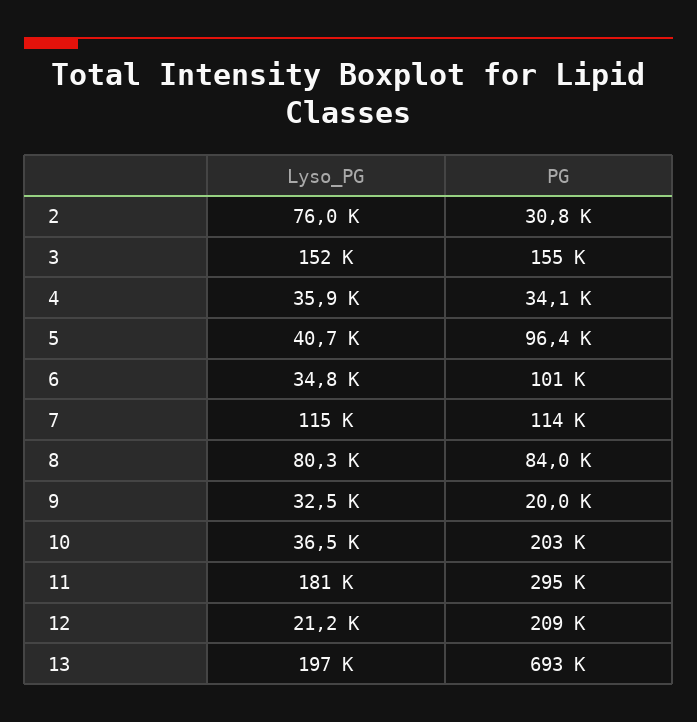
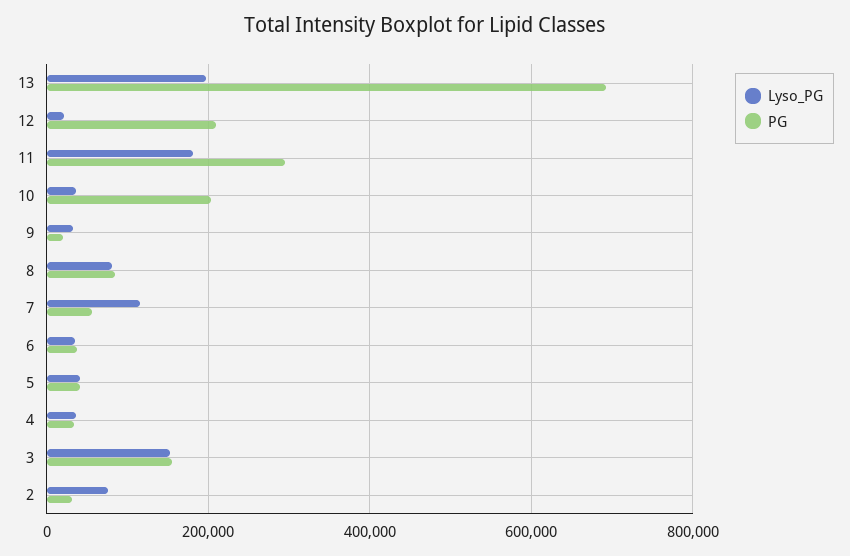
PG, 5: 96400 -> 40000
PG, 6: 101000 -> 40000
PG, 7: 114000 -> 60000

